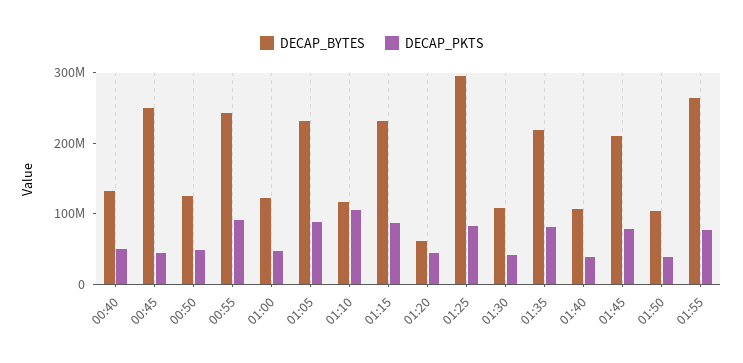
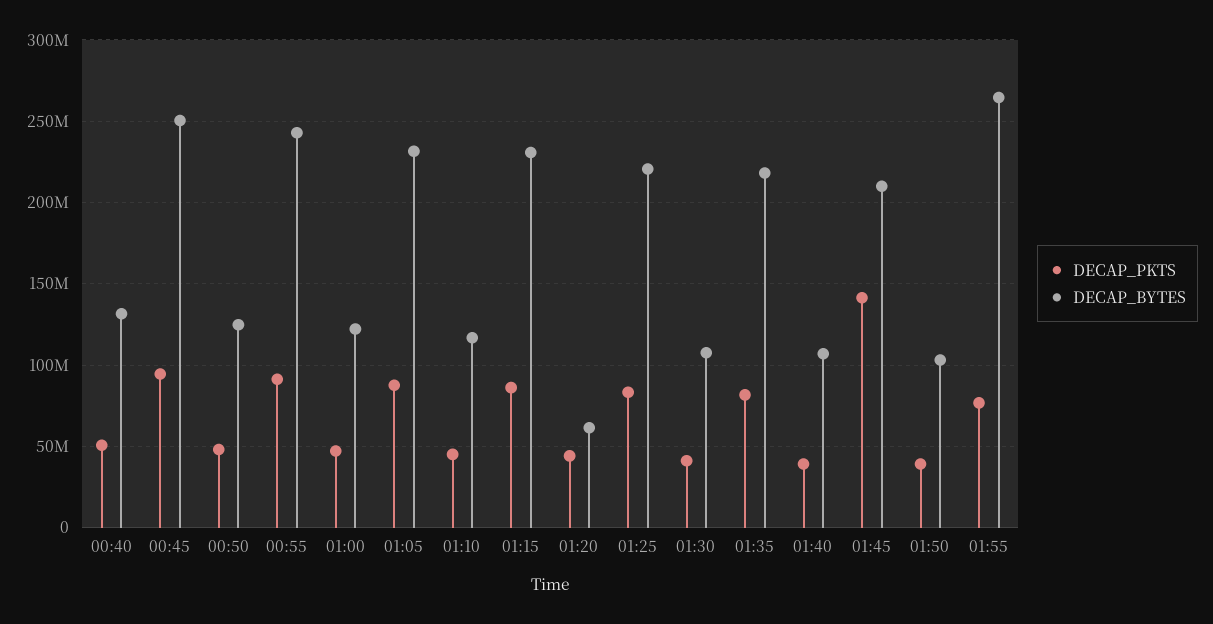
DECAP_PKTS, 00:45: 40000000 -> 95000000
DECAP_PKTS, 01:10: 100000000 -> 45000000
DECAP_BYTES, 01:25: 300000000 -> 220000000
DECAP_PKTS, 01:45: 80000000 -> 140000000

